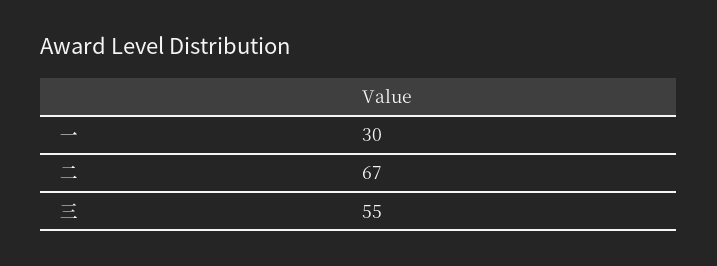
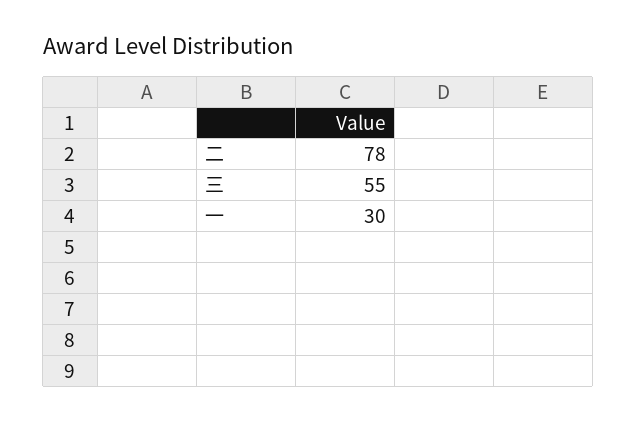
二: 67 -> 78

